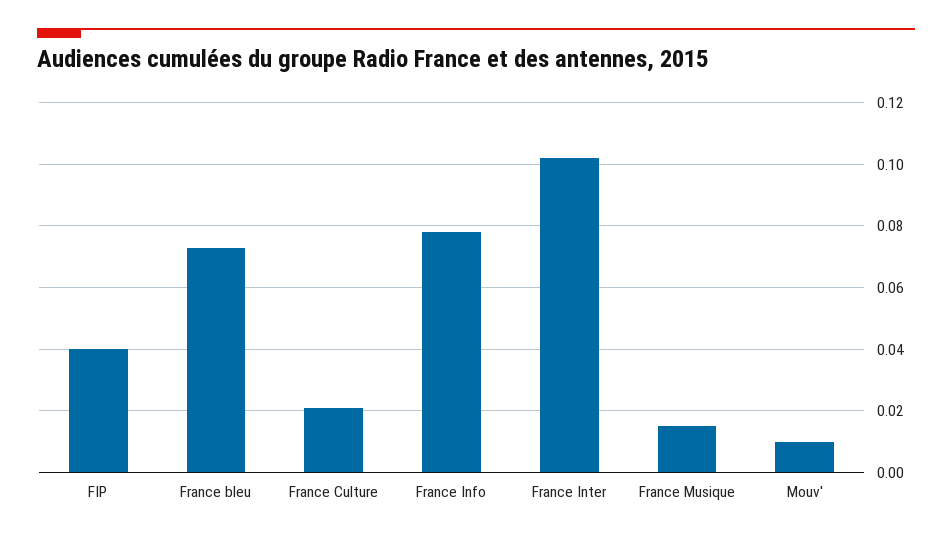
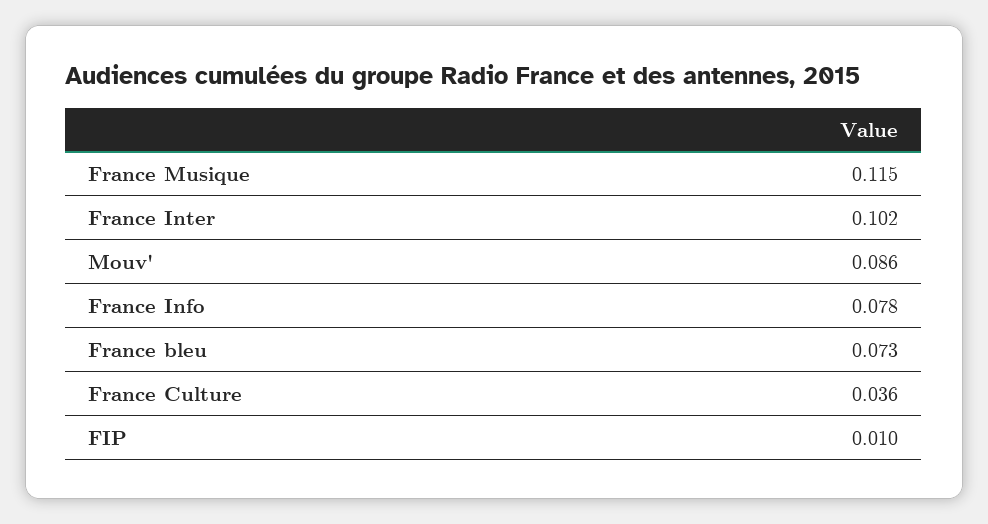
FIP: 0.04 -> 0.01
France Culture: 0.02 -> 0.036
France Musique: 0.015 -> 0.115
Mouv': 0.01 -> 0.086

